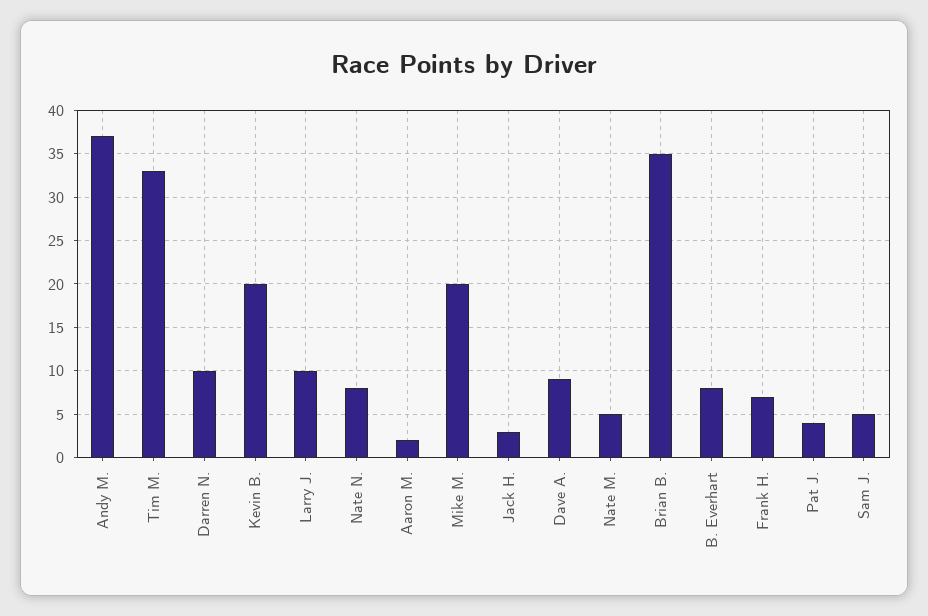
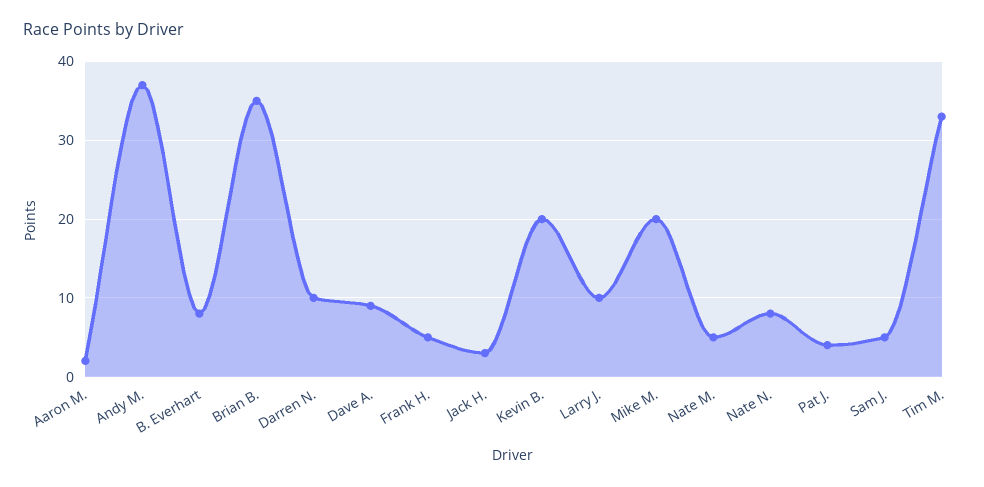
Frank H.: 7 -> 5

